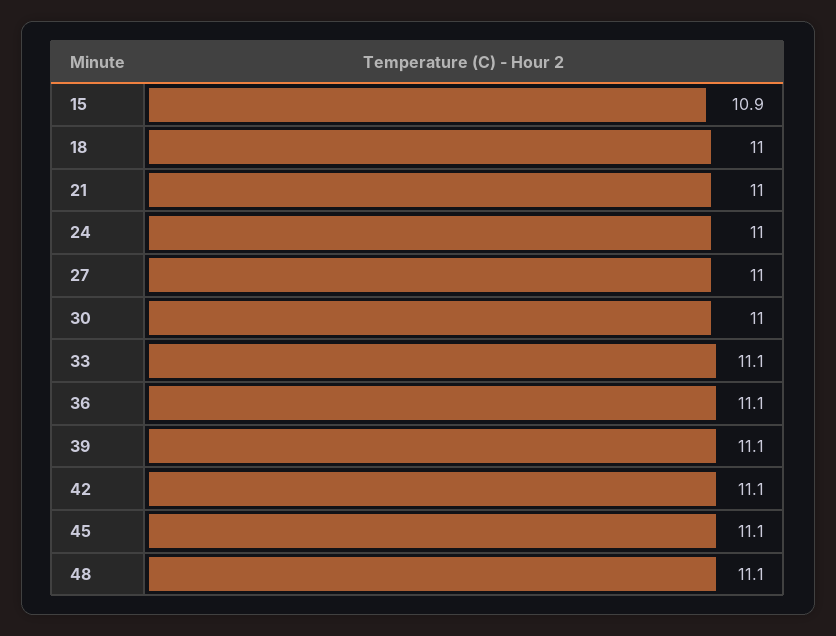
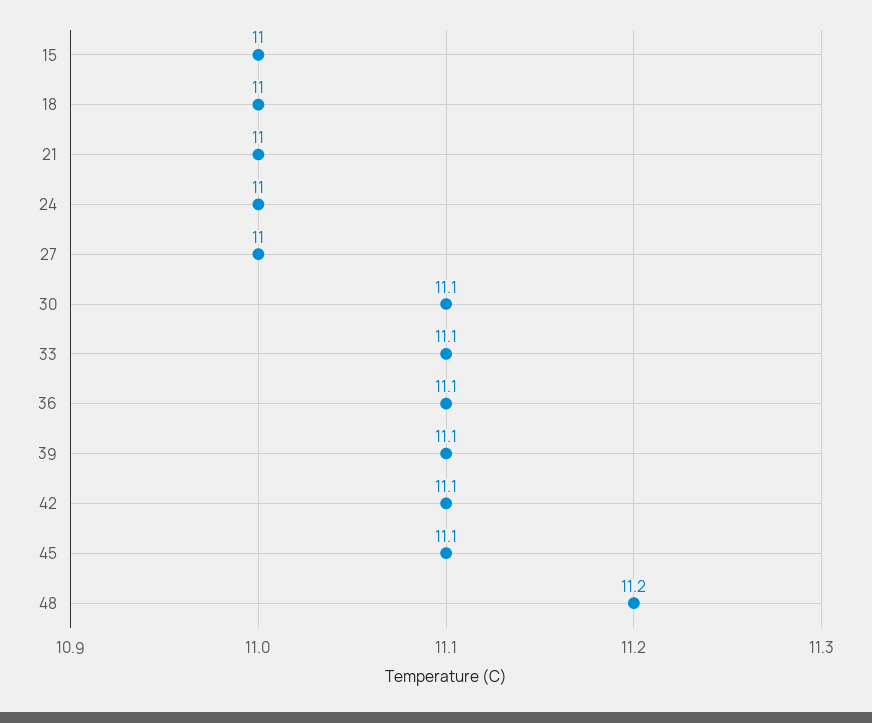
15: 10.9 -> 11
30: 11 -> 11.1
48: 11.1 -> 11.2

